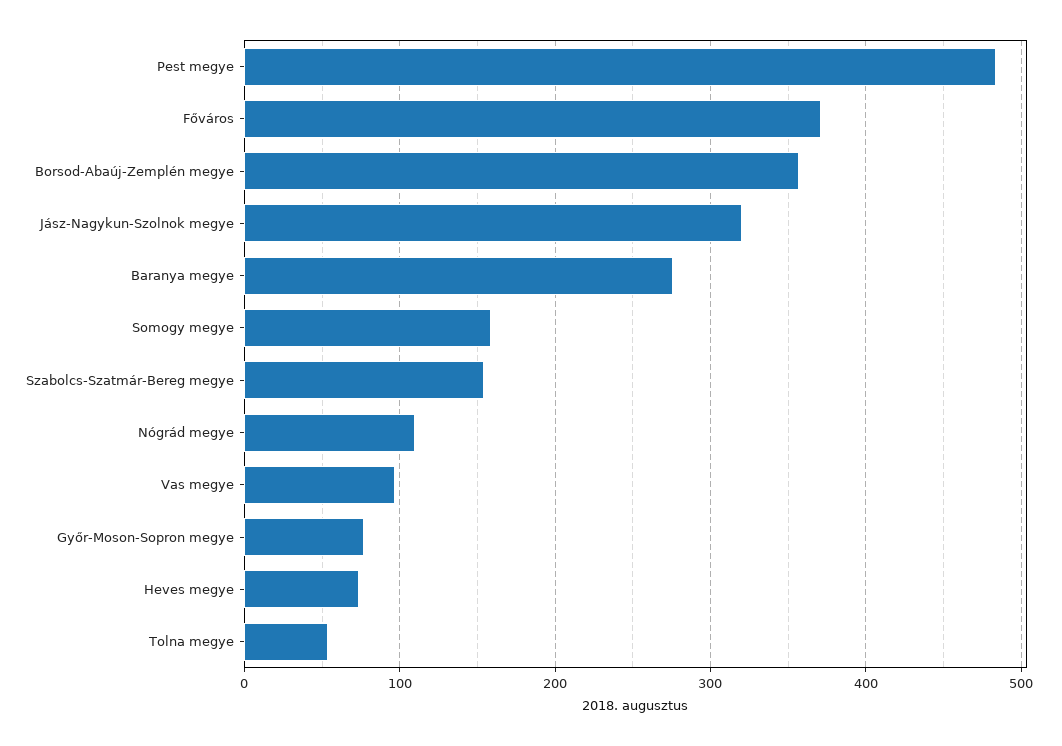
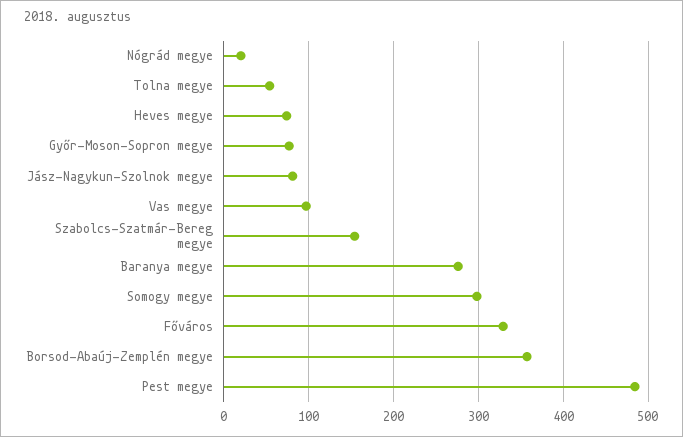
Főváros: 370 -> 330
Jász-Nagykun-Szolnok megye: 320 -> 80
Somogy megye: 160 -> 300
Nógrád megye: 110 -> 20

